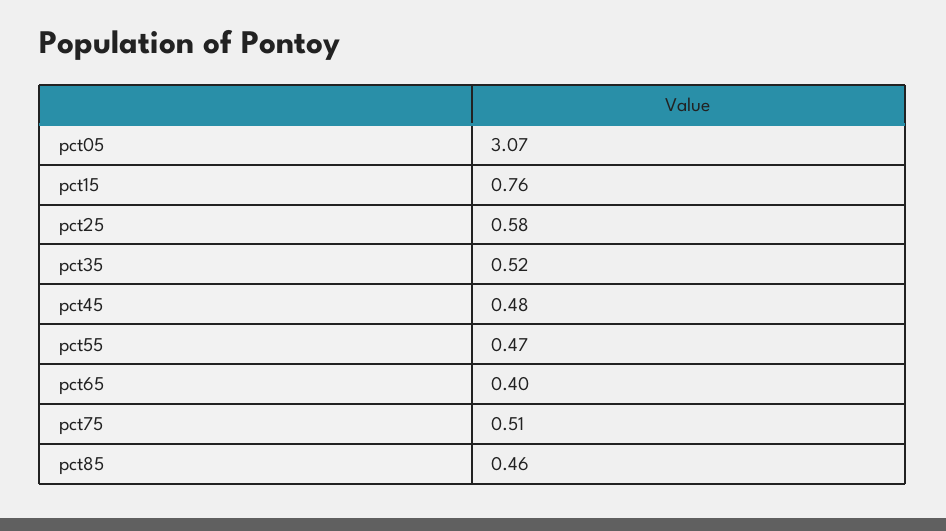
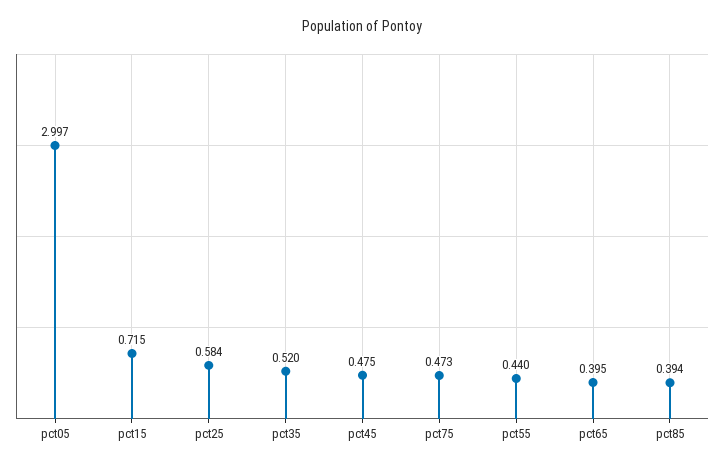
pct05: 3.07 -> 2.997
pct15: 0.76 -> 0.715
pct55: 0.47 -> 0.44
pct75: 0.51 -> 0.473
pct85: 0.46 -> 0.394

